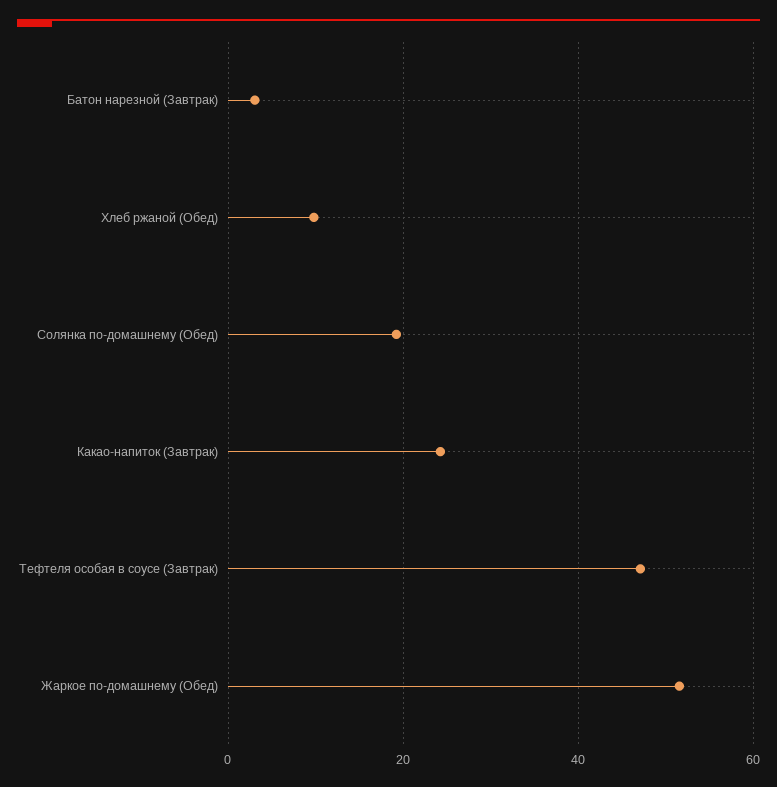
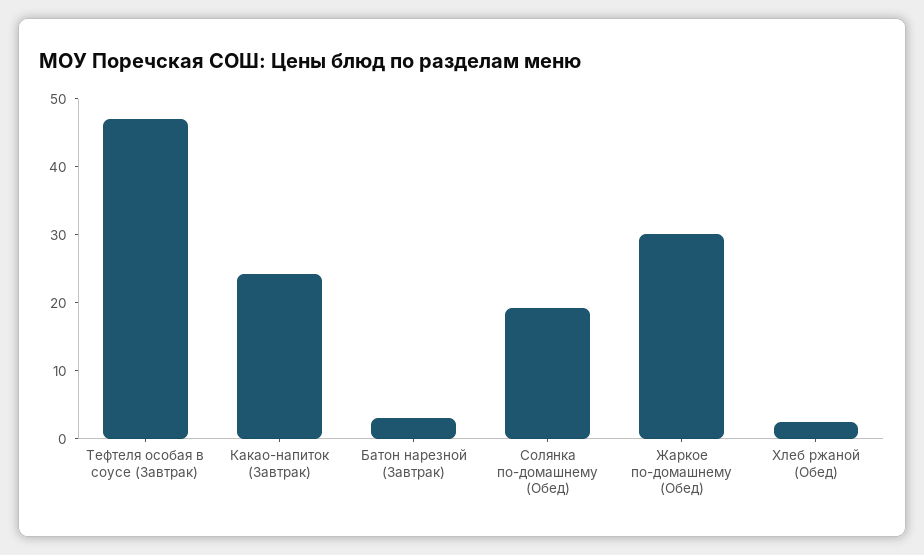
Хлеб ржаной (Обед): 10 -> 2
Жаркое по-домашнему (Обед): 52 -> 30

